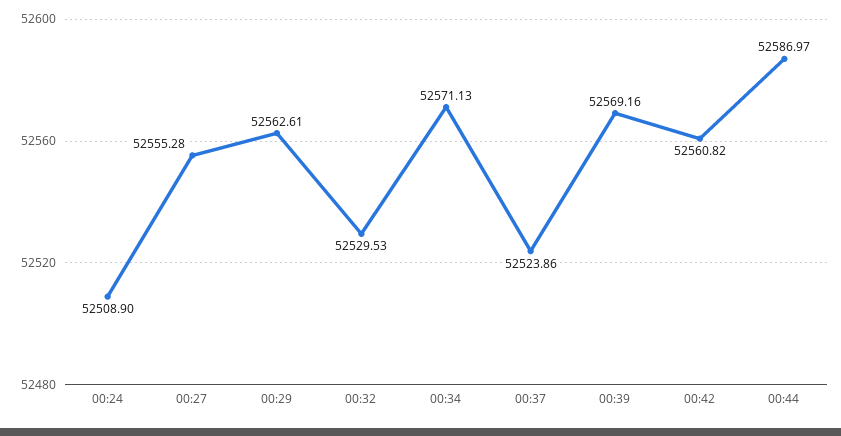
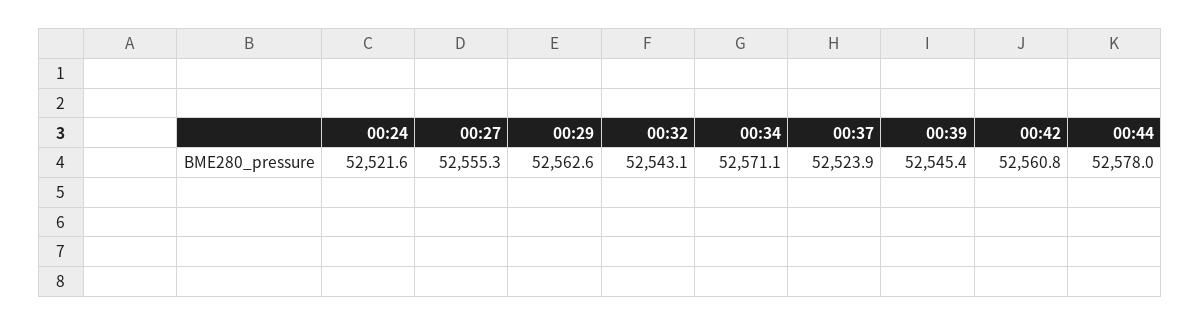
00:24: 52508.9 -> 52521.6
00:32: 52529.53 -> 52543.1
00:39: 52569.16 -> 52545.4
00:44: 52586.97 -> 52578

